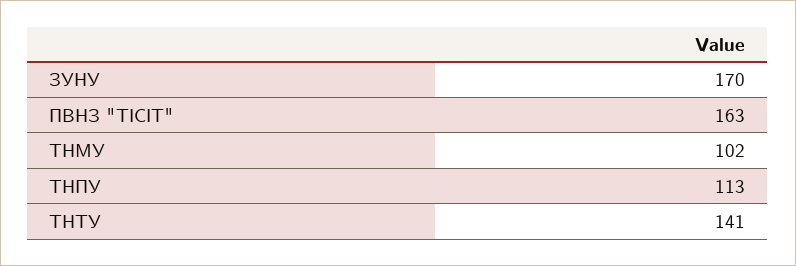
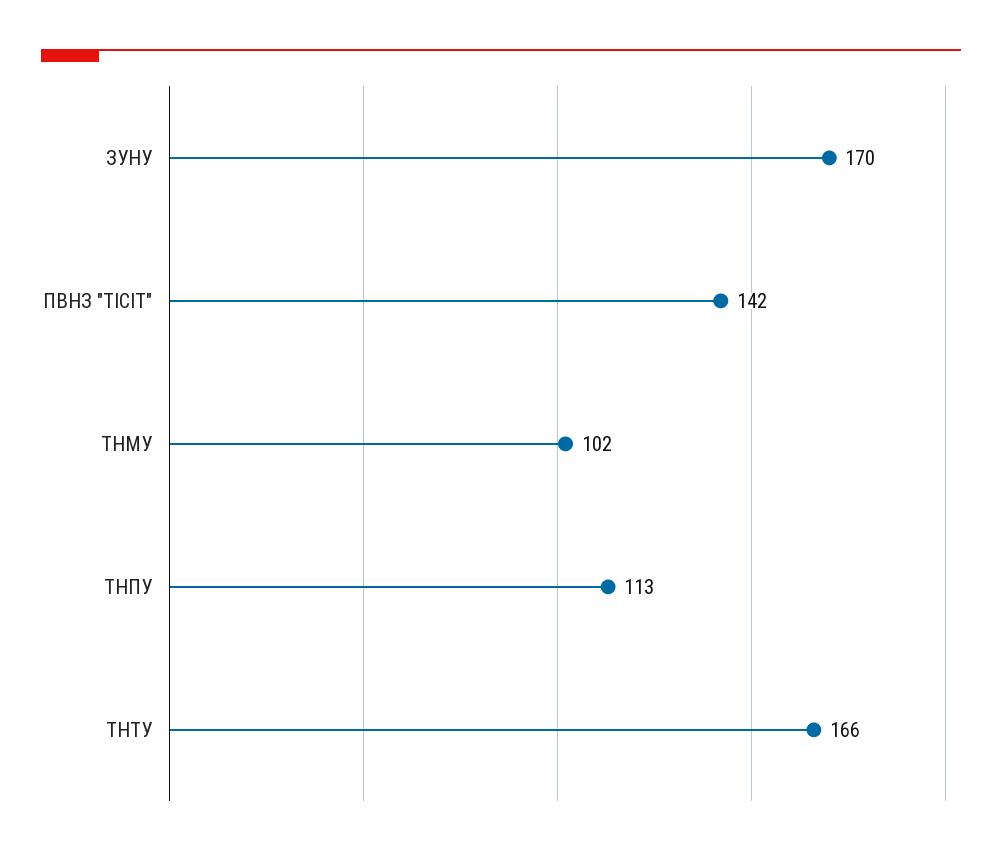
ПВНЗ "ТІСІТ": 163 -> 142
ТНТУ: 141 -> 166

